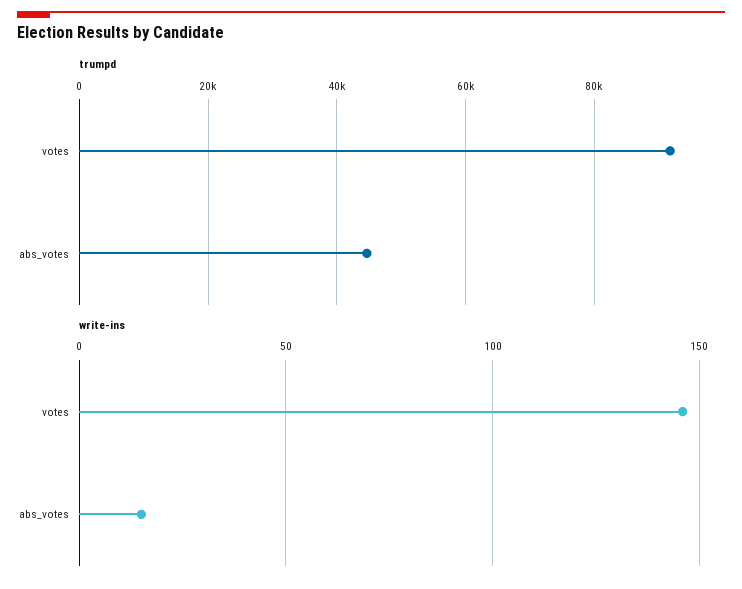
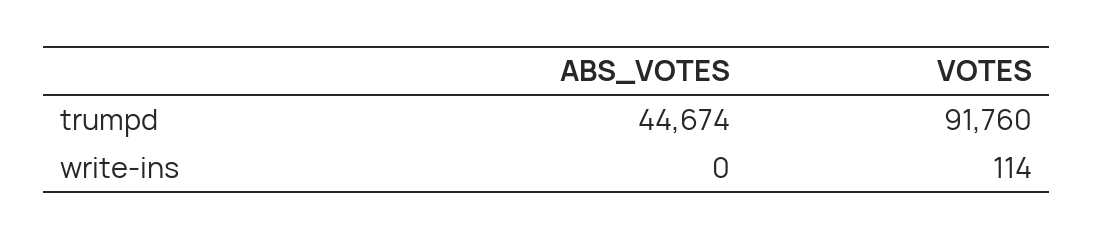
write-ins, votes: 145 -> 114
write-ins, abs_votes: 15 -> 0

